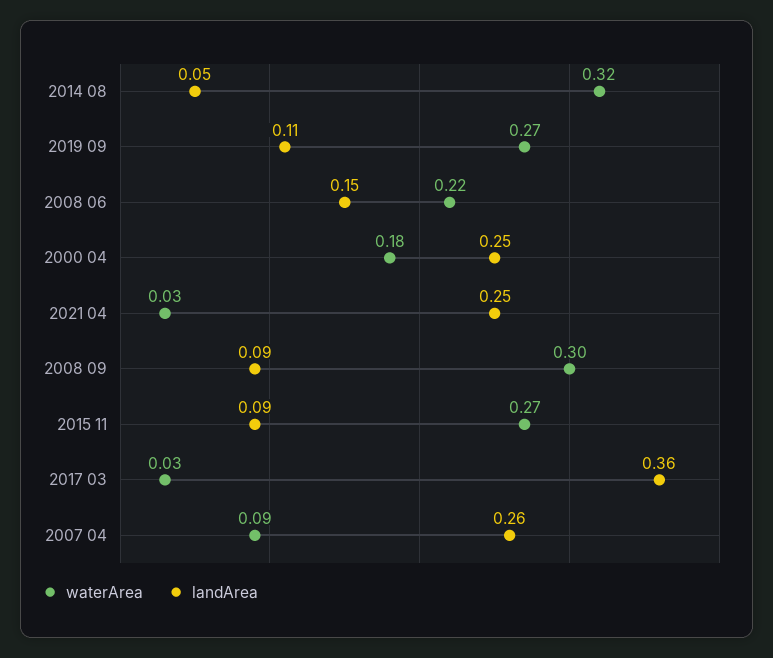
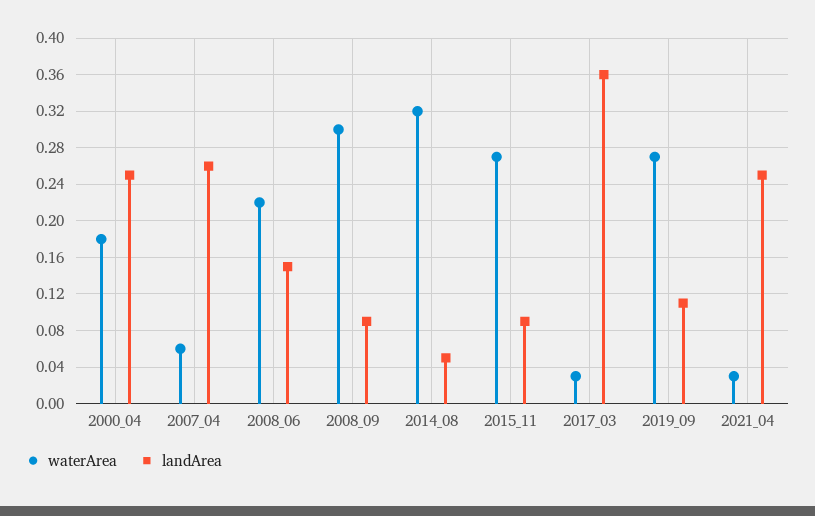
waterArea, 2007 04: 0.09 -> 0.06

